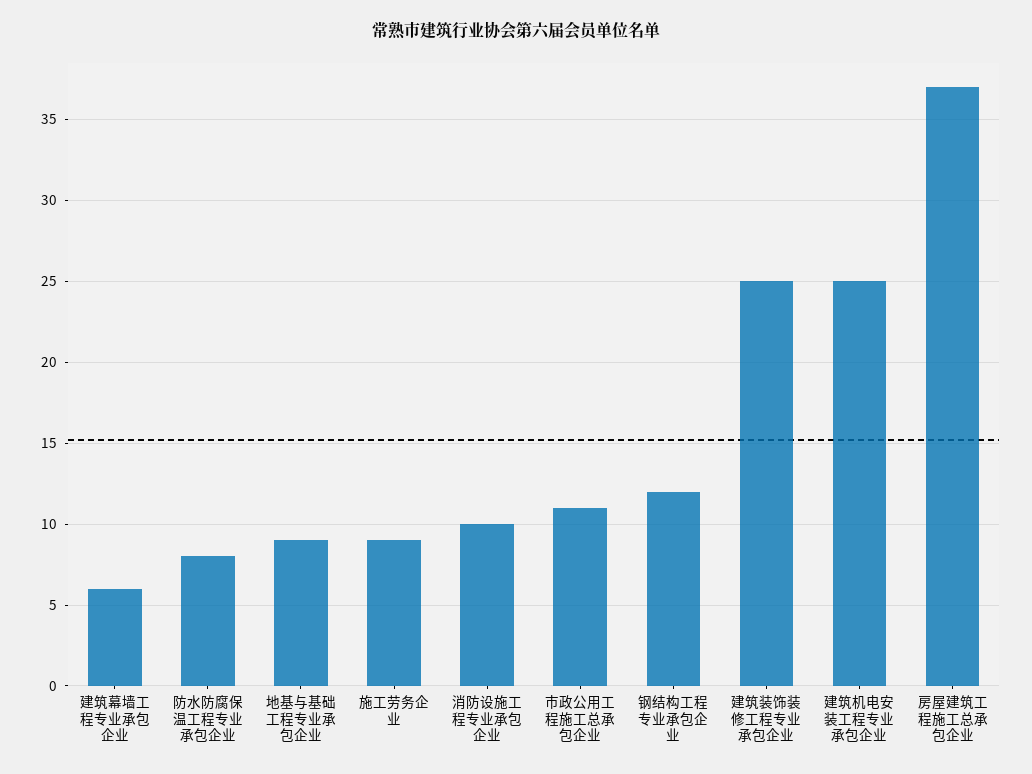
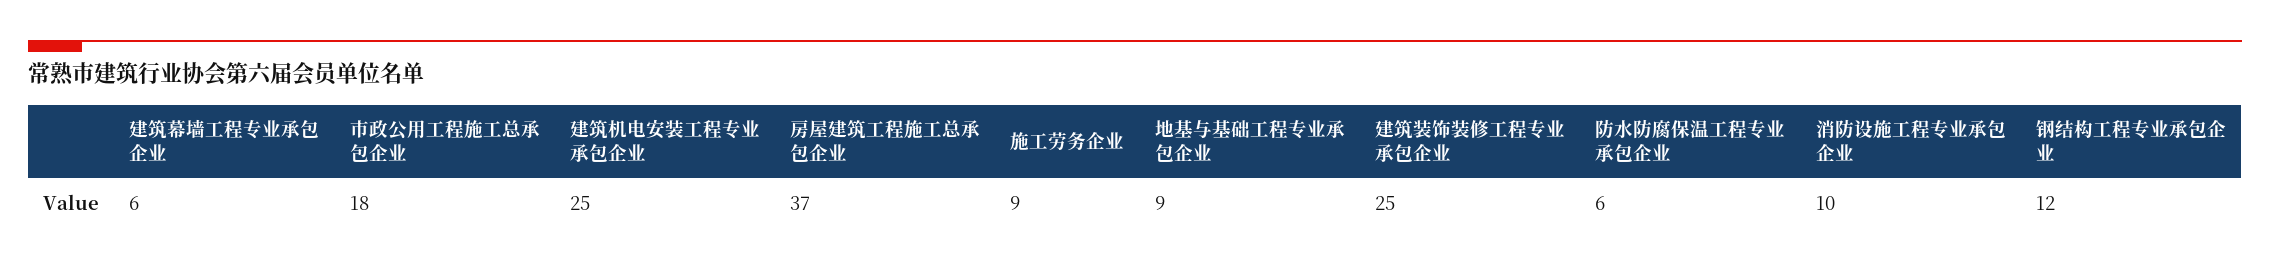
防水防腐保温工程专业承包企业: 8 -> 6
市政公用工程施工总承包企业: 11 -> 18

